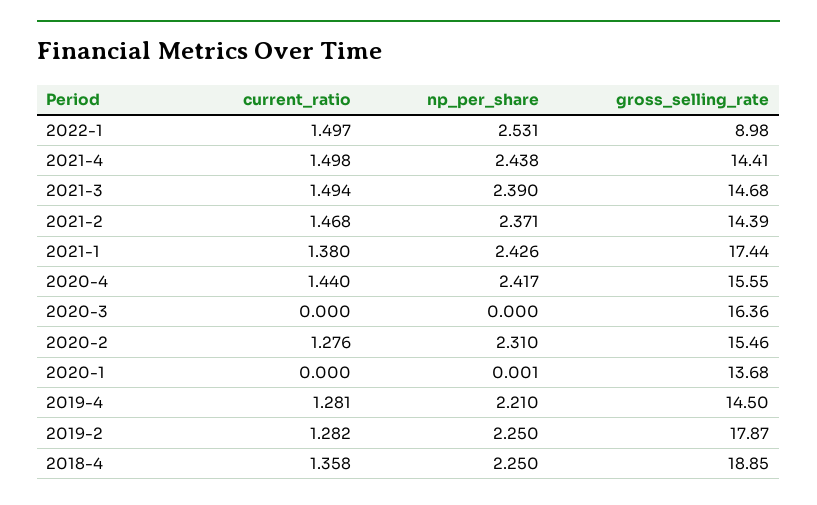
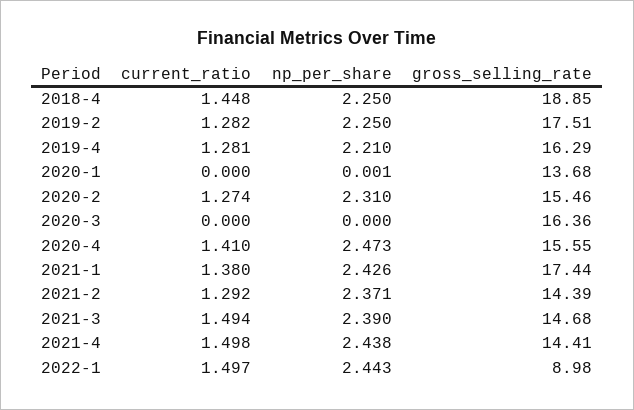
np_per_share, 2022-1: 2.531 -> 2.443
current_ratio, 2021-2: 1.468 -> 1.292
current_ratio, 2020-4: 1.44 -> 1.41
np_per_share, 2020-4: 2.417 -> 2.473
current_ratio, 2020-2: 1.276 -> 1.274
gross_selling_rate, 2019-4: 14.5 -> 16.29
gross_selling_rate, 2019-2: 17.87 -> 17.51
current_ratio, 2018-4: 1.358 -> 1.448

